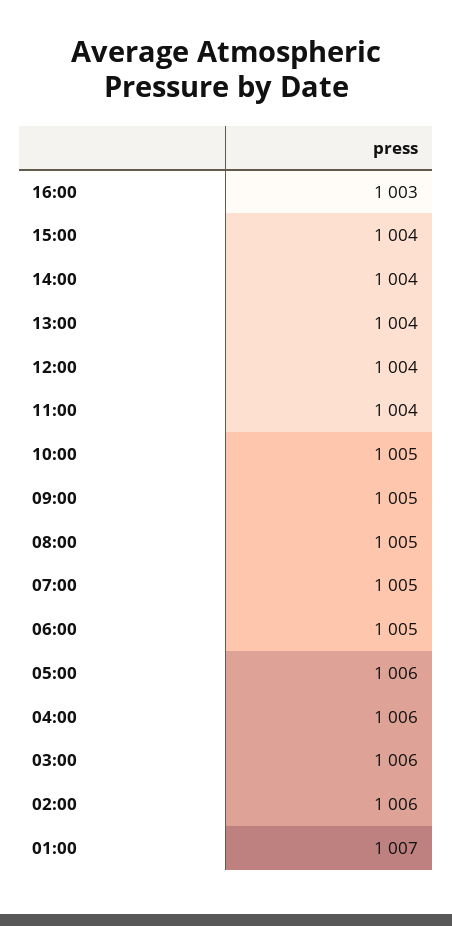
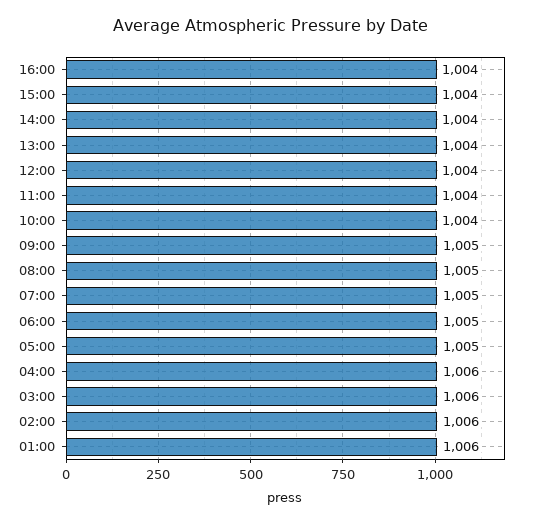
16:00: 1003 -> 1004
10:00: 1005 -> 1004
05:00: 1006 -> 1005
01:00: 1007 -> 1006

